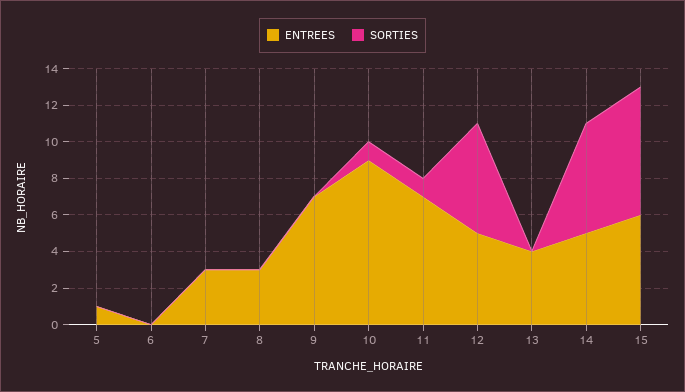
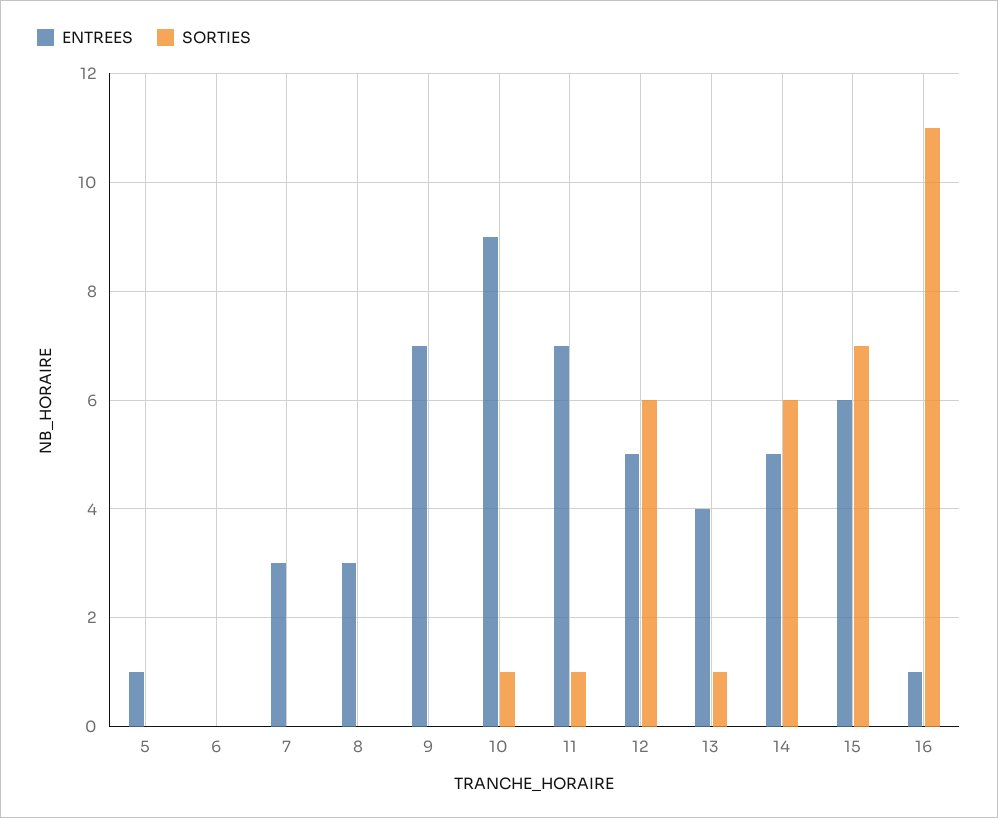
SORTIES, 13: 0 -> 1
ENTREES, 16: none -> 1
SORTIES, 16: none -> 11

